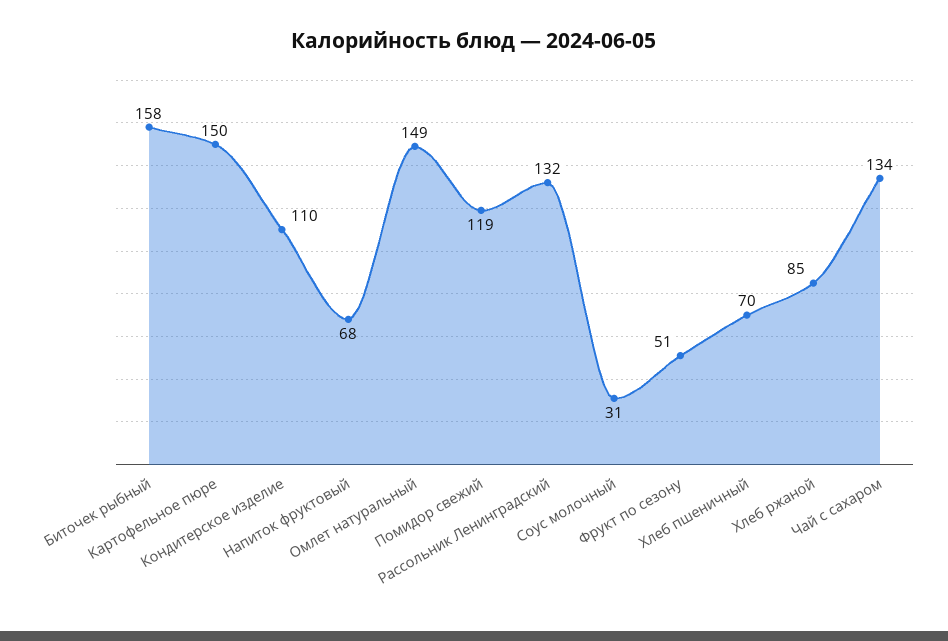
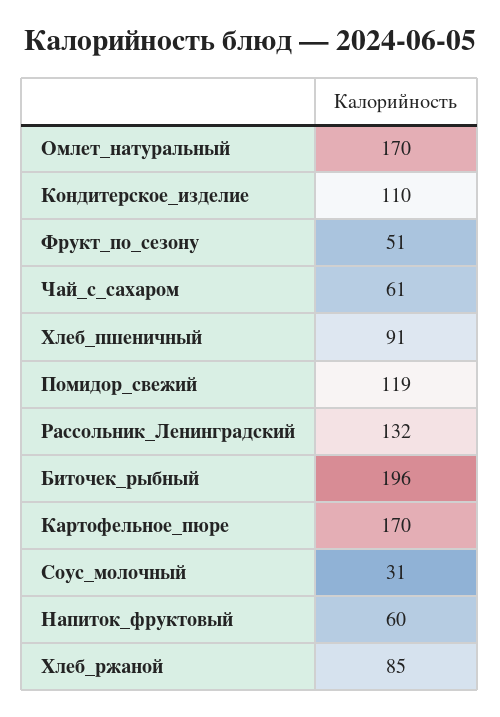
Биточек рыбный: 158 -> 196
Картофельное пюре: 150 -> 170
Напиток фруктовый: 68 -> 60
Омлет натуральный: 149 -> 170
Хлеб пшеничный: 70 -> 91
Чай с сахаром: 134 -> 61

